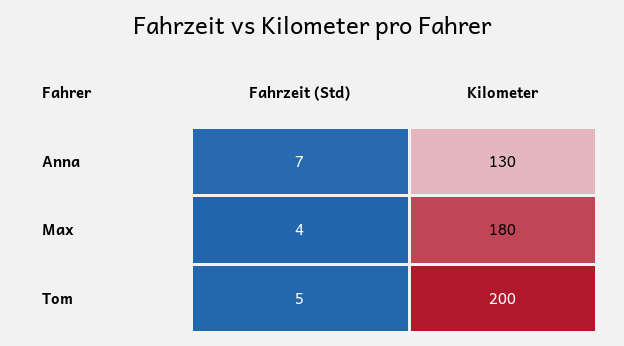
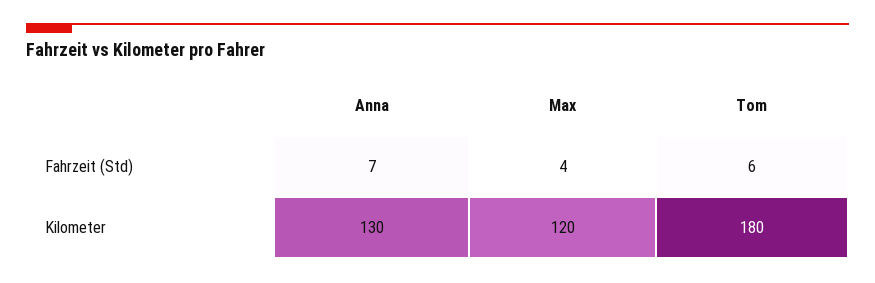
Kilometer, Max: 180 -> 120
Fahrzeit (Std), Tom: 5 -> 6
Kilometer, Tom: 200 -> 180

